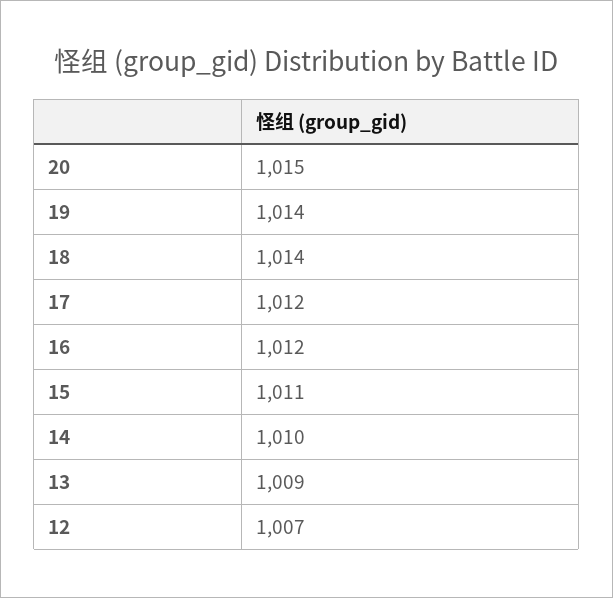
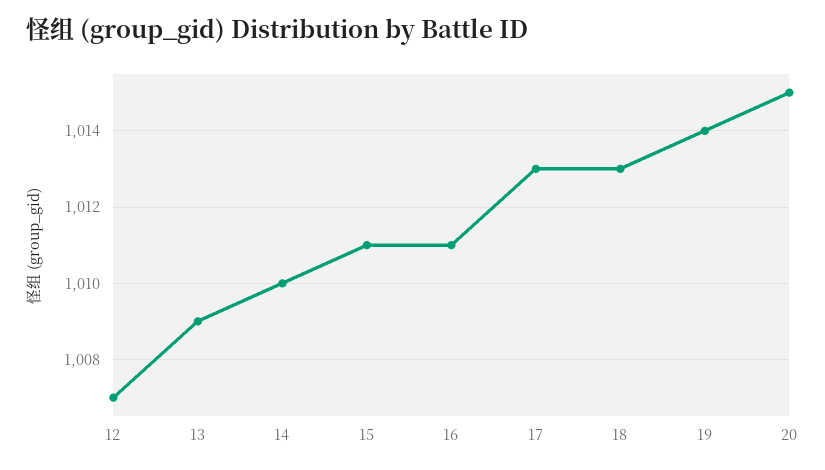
18: 1014 -> 1013
17: 1012 -> 1013
16: 1012 -> 1011

